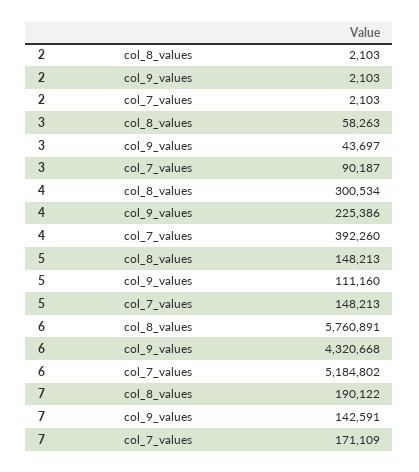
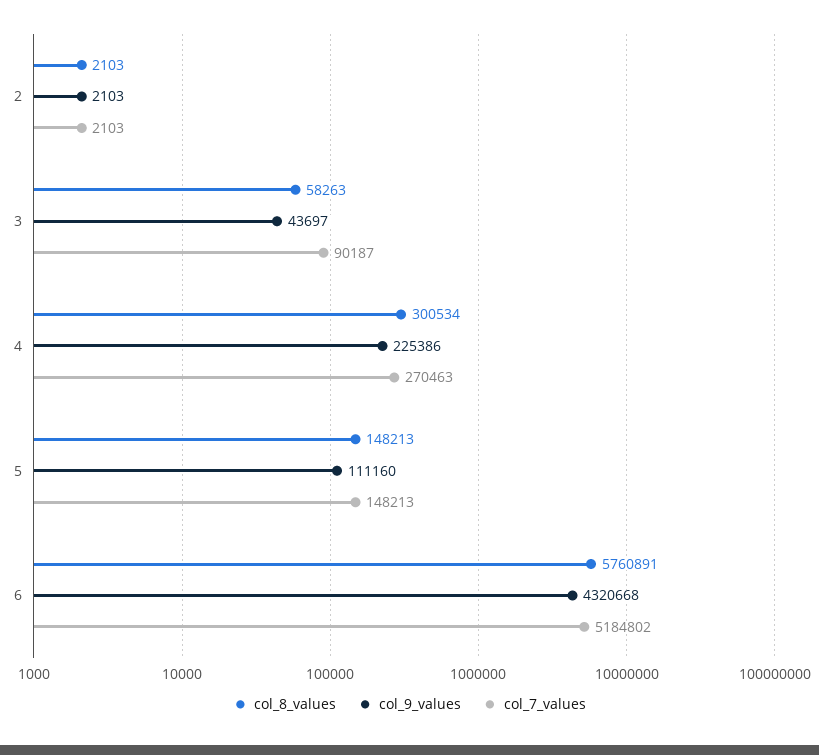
col_7_values, 4: 392260 -> 270463
col_8_values, 7: 190122 -> none
col_9_values, 7: 142591 -> none
col_7_values, 7: 171109 -> none

